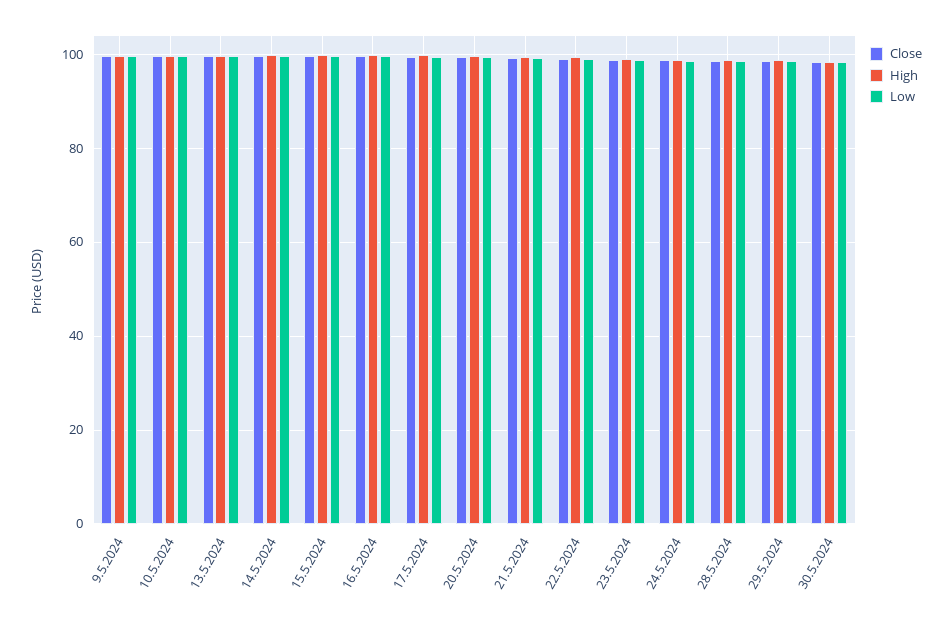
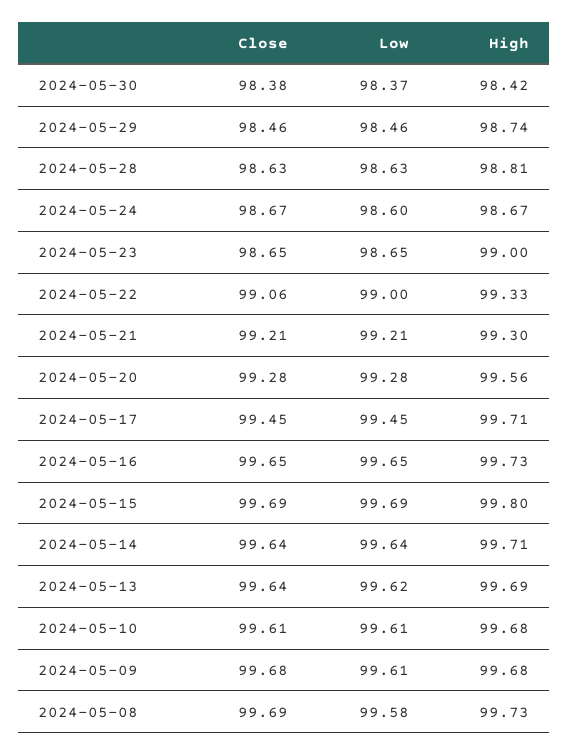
Close, 2024-05-08: none -> 99.69
Low, 2024-05-08: none -> 99.58
High, 2024-05-08: none -> 99.73

